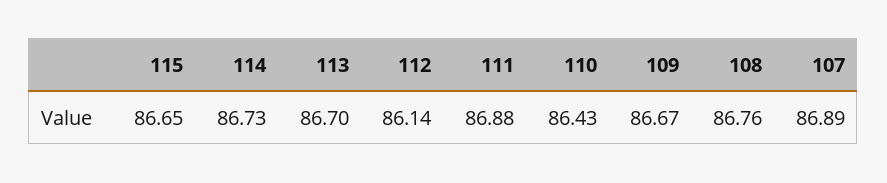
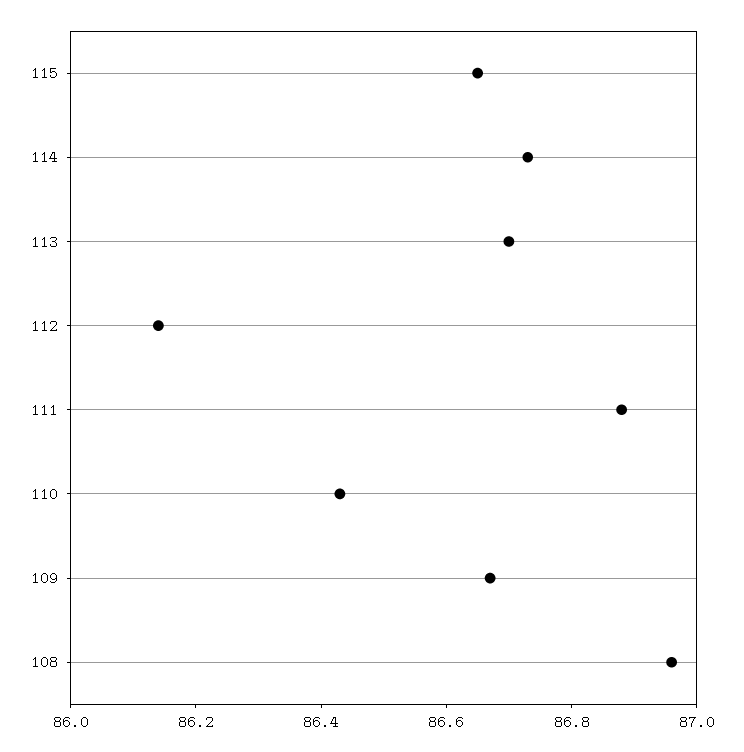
108: 86.76 -> 86.95
107: 86.89 -> none

